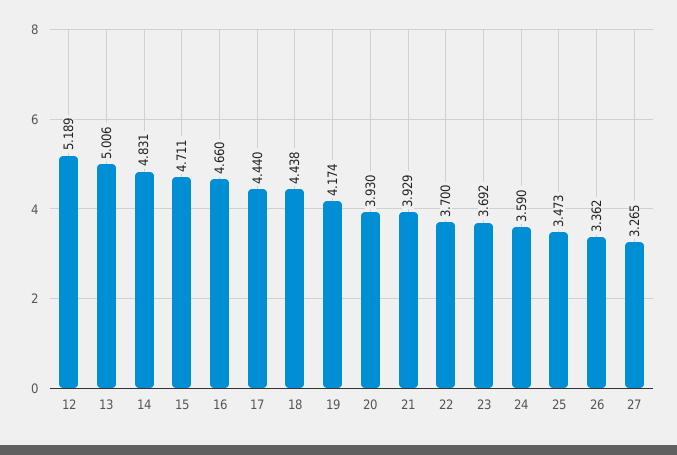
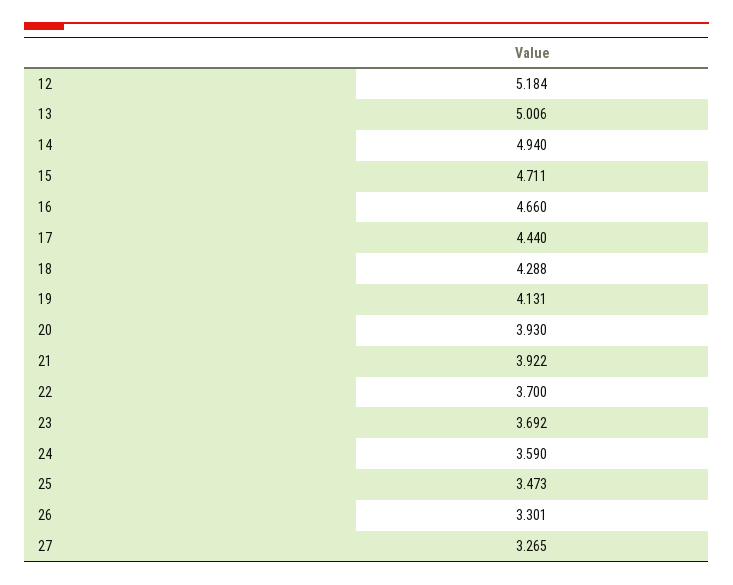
12: 5.189 -> 5.184
14: 4.831 -> 4.94
18: 4.438 -> 4.288
19: 4.174 -> 4.131
21: 3.929 -> 3.922
26: 3.362 -> 3.301

